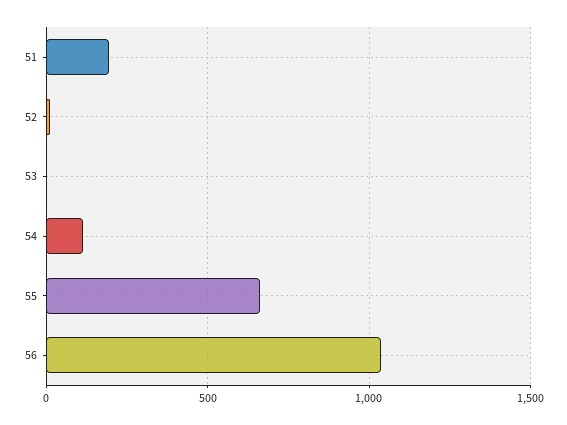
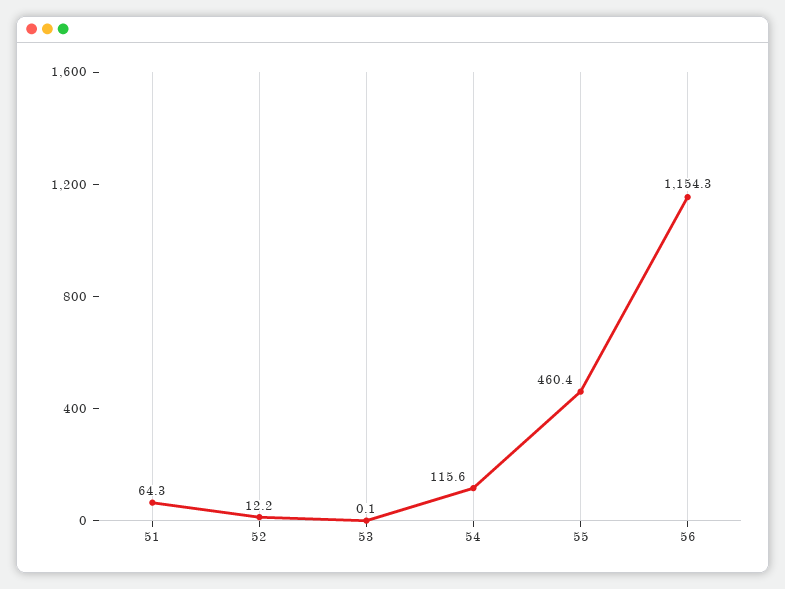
51: 200 -> 64.3
55: 650 -> 460.4
56: 1050 -> 1154.3

